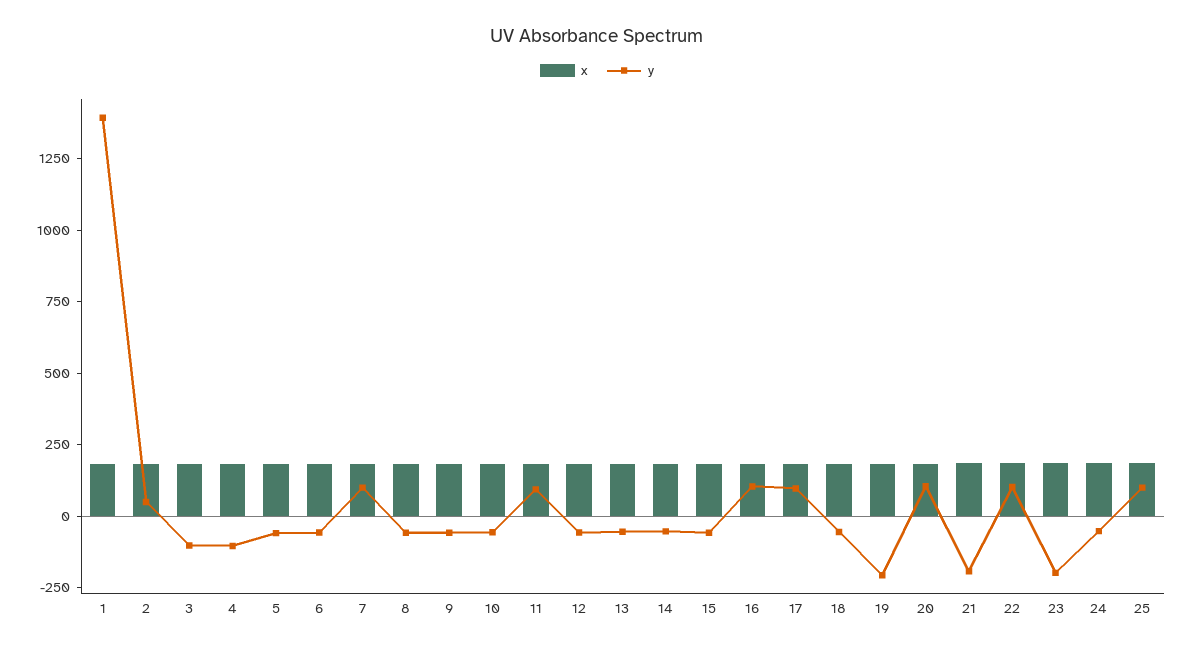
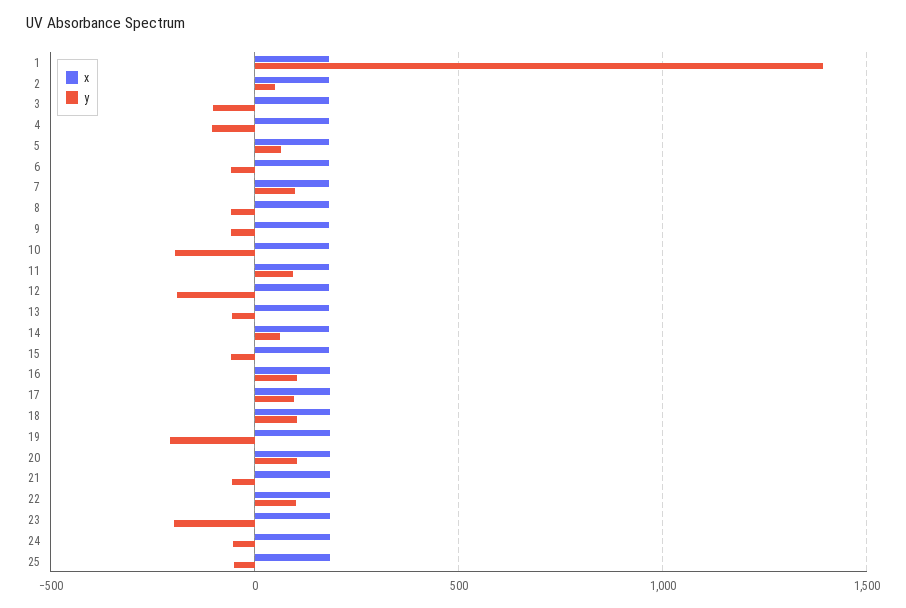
y, 5: -50 -> 50
y, 10: -50 -> -200
y, 12: -50 -> -200
y, 14: -50 -> 50
y, 18: -50 -> 100
y, 21: -200 -> -50
y, 25: 100 -> -50

